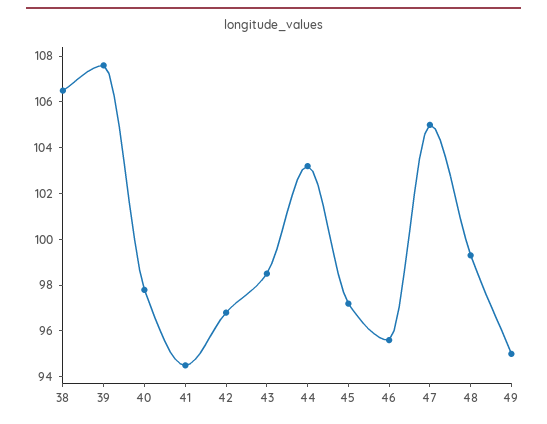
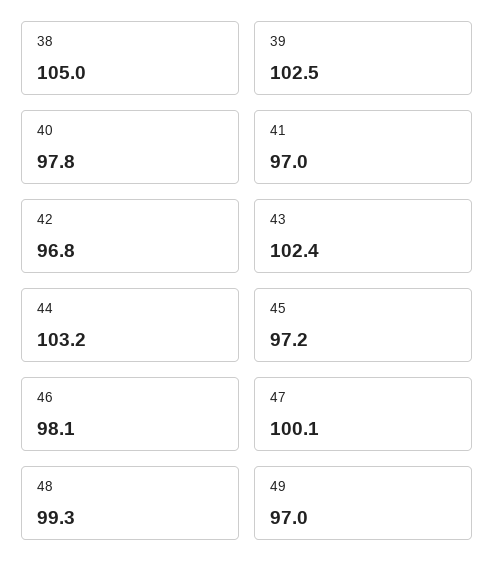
38: 106.5 -> 105
39: 107.5 -> 102.5
41: 94.5 -> 97
43: 98.5 -> 102.4
46: 95.5 -> 98.1
47: 105 -> 100.1
49: 95 -> 97

